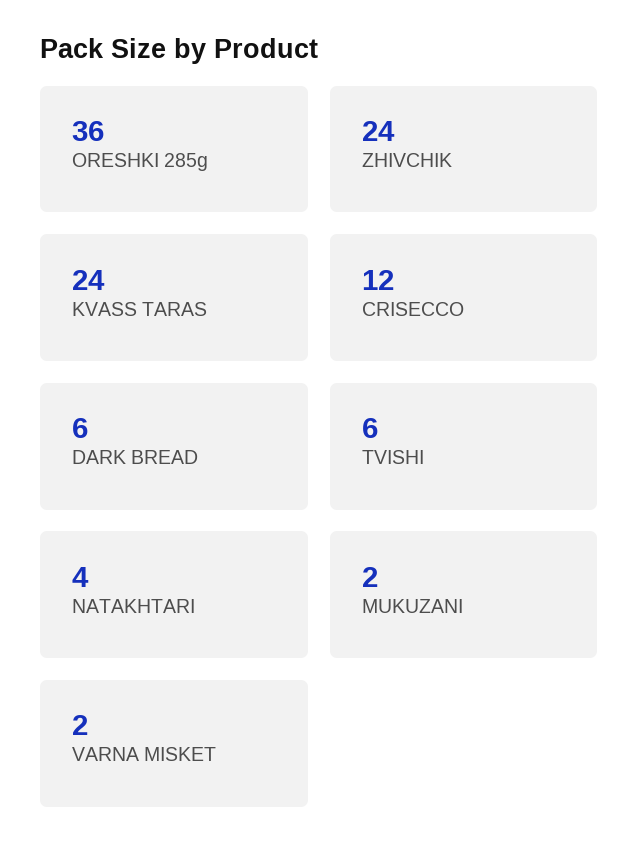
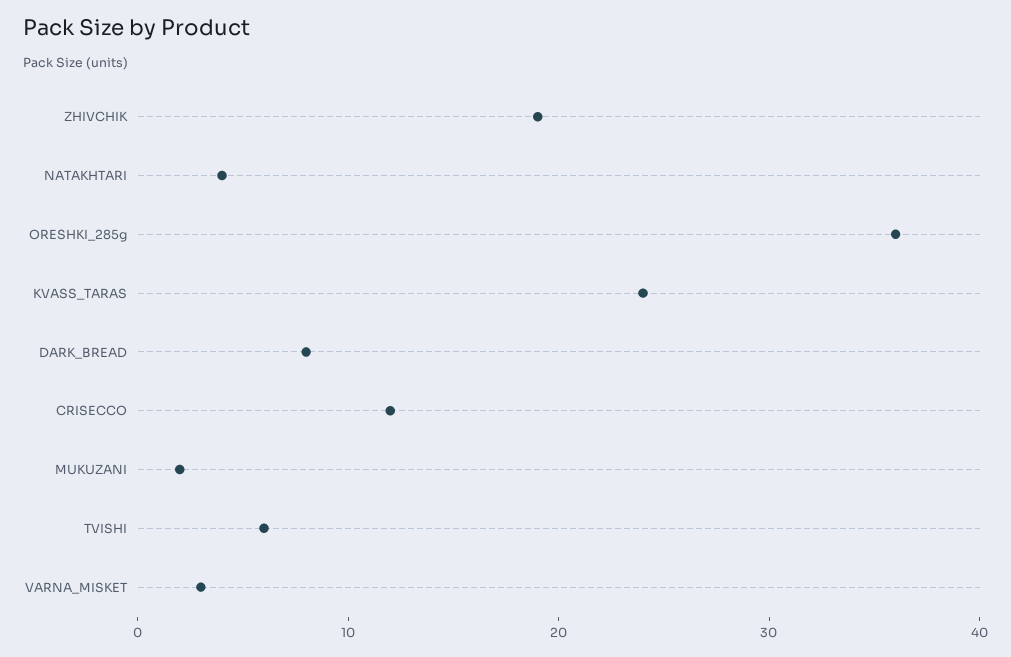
ZHIVCHIK: 24 -> 19
DARK BREAD: 6 -> 8
VARNA MISKET: 2 -> 3

